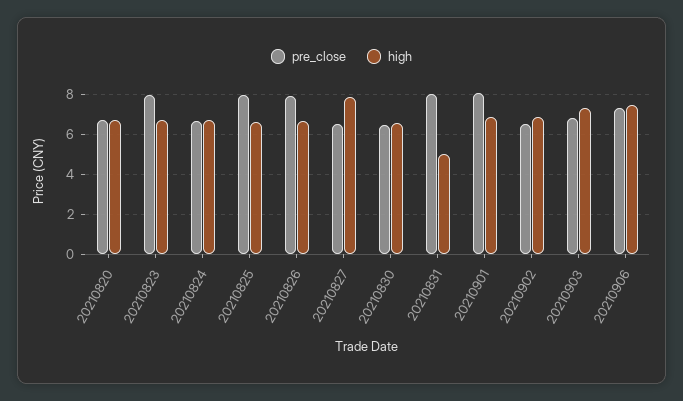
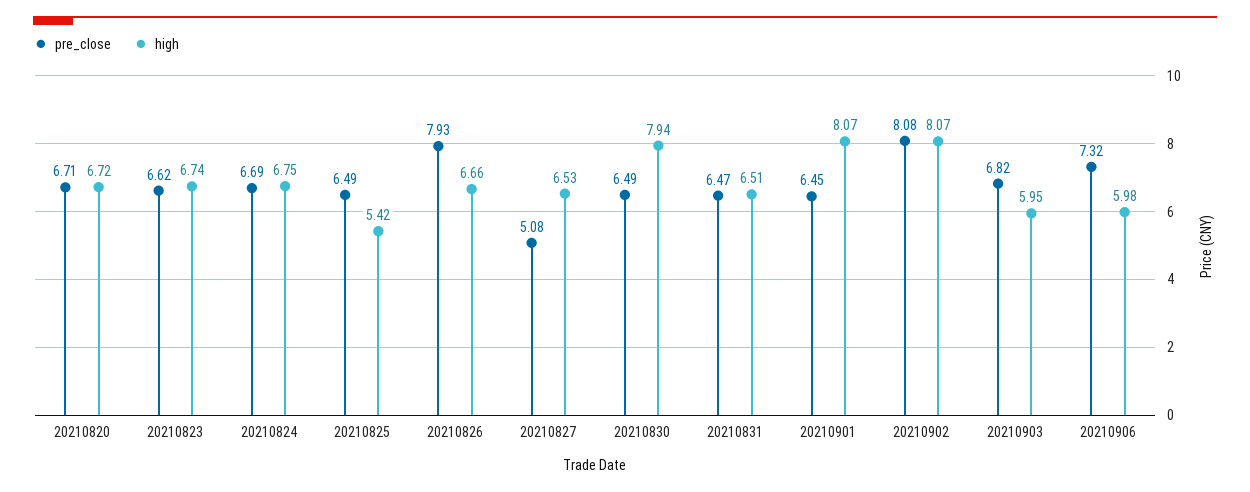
pre_close, 20210823: 8 -> 6.62
pre_close, 20210825: 8 -> 6.49
high, 20210825: 6.5 -> 5.42
pre_close, 20210827: 6.5 -> 5.08
high, 20210827: 8 -> 6.53
high, 20210830: 6.5 -> 7.94
pre_close, 20210831: 8 -> 6.47
high, 20210831: 5 -> 6.51
pre_close, 20210901: 8 -> 6.45
high, 20210901: 7 -> 8.07
pre_close, 20210902: 6.5 -> 8.08
high, 20210902: 7 -> 8.07
high, 20210903: 7.5 -> 5.95
high, 20210906: 7.5 -> 5.98

